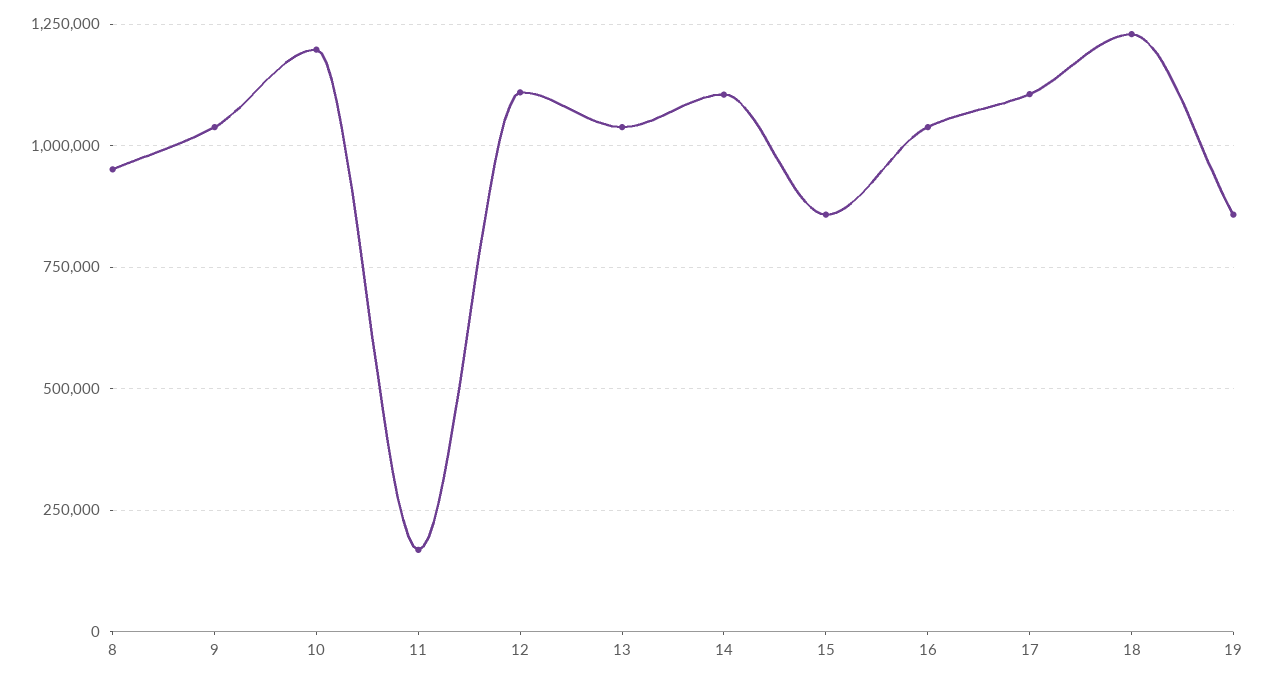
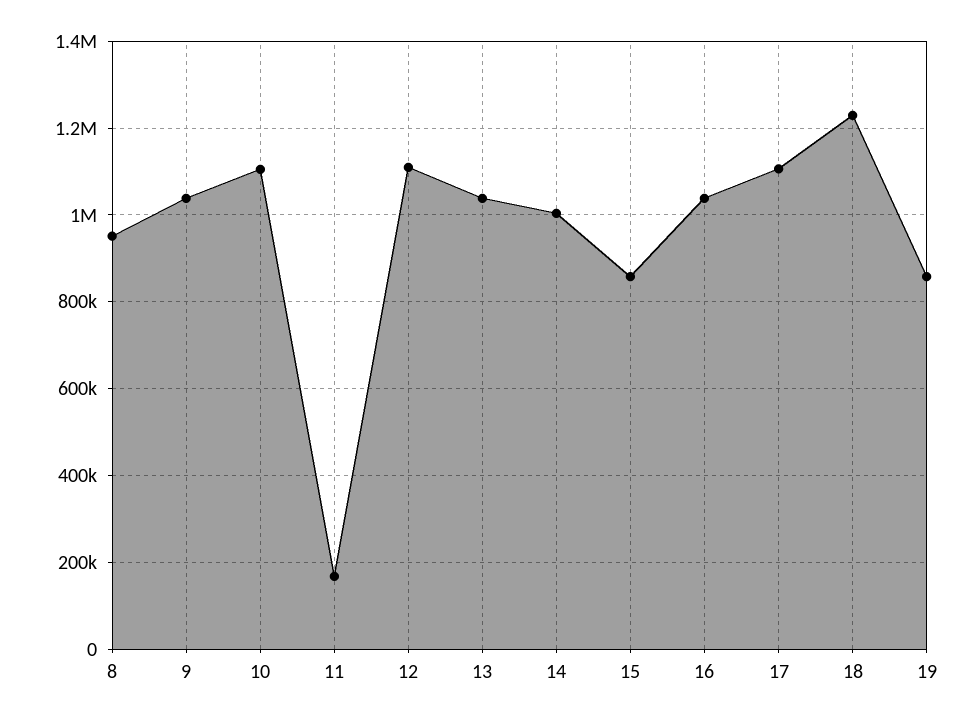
10: 1200000 -> 1100000
14: 1100000 -> 1000000

